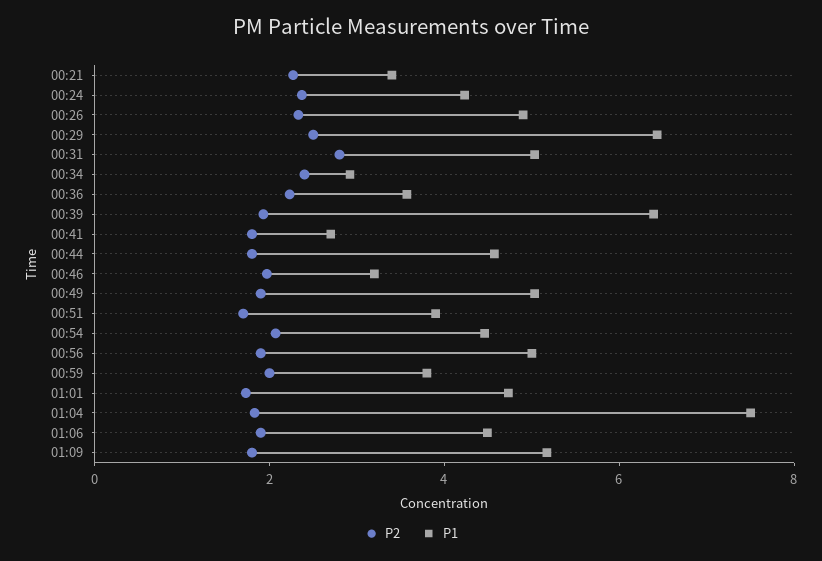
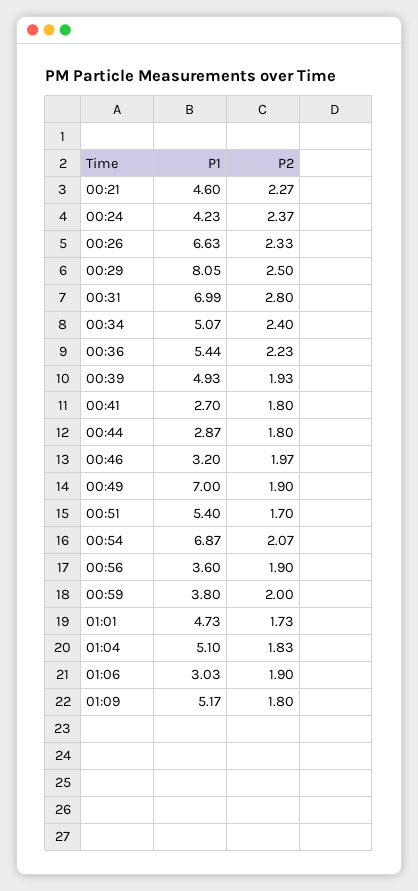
P1, 00:21: 3.5 -> 4.6
P1, 00:26: 5 -> 6.63
P1, 00:29: 6.5 -> 8.05
P1, 00:31: 5 -> 6.99
P1, 00:34: 3 -> 5.07
P1, 00:36: 3.5 -> 5.44
P1, 00:39: 6.5 -> 4.93
P1, 00:44: 4.5 -> 2.87
P1, 00:49: 5 -> 7
P1, 00:51: 4 -> 5.4
P1, 00:54: 4.5 -> 6.87
P1, 00:56: 5 -> 3.6
P1, 01:04: 7.5 -> 5.1
P1, 01:06: 4.5 -> 3.03

